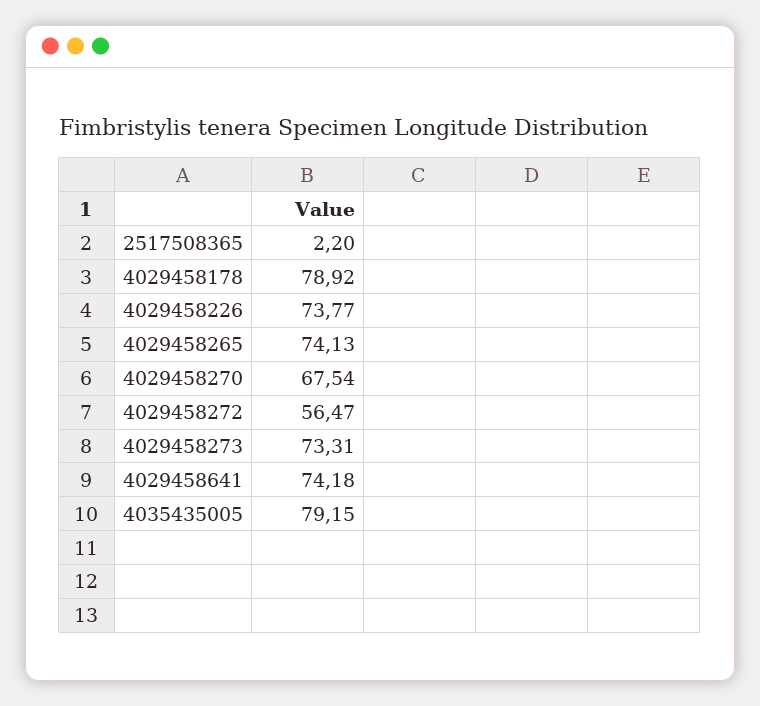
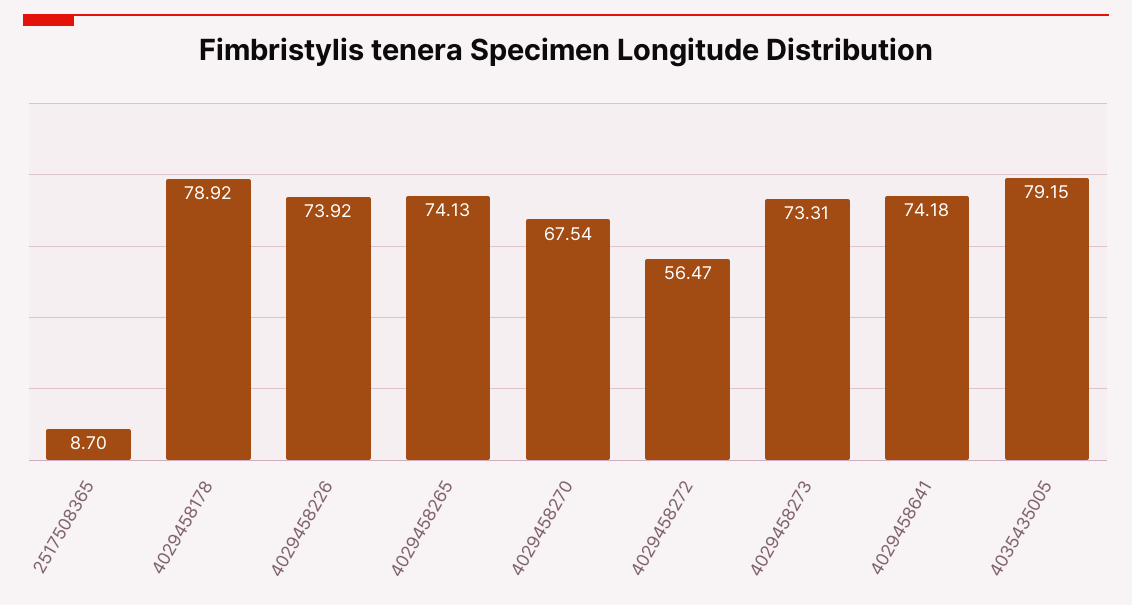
2517508365: 2.2 -> 8.7
4029458226: 73.77 -> 73.92

